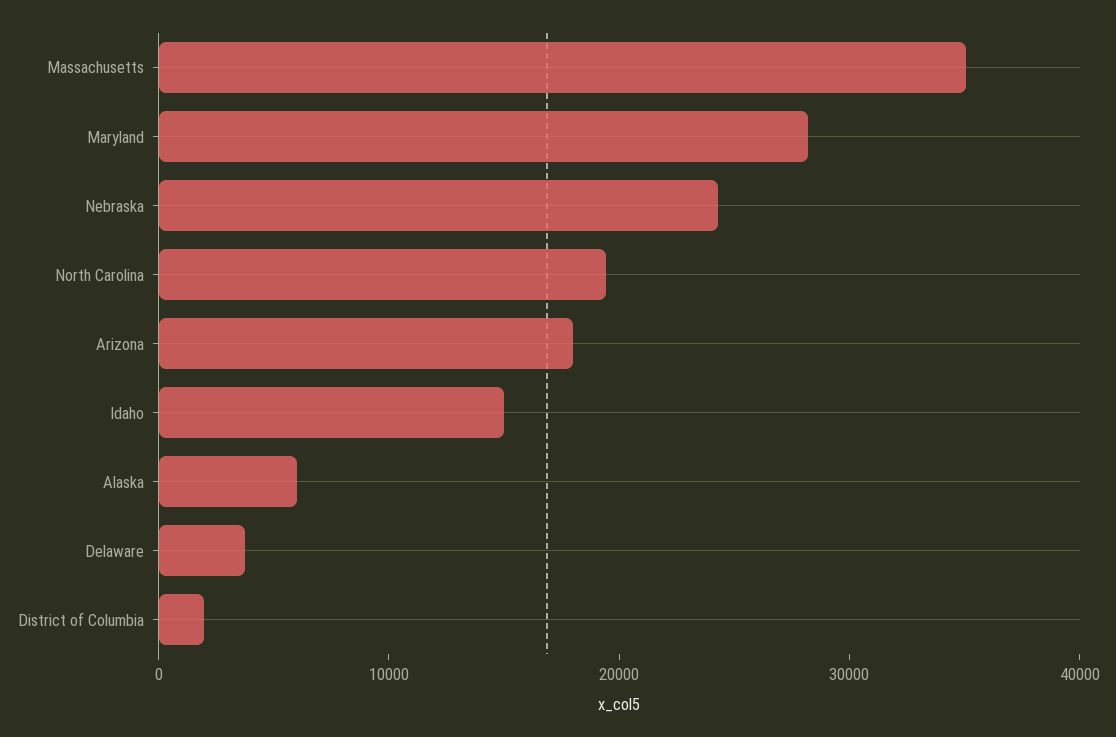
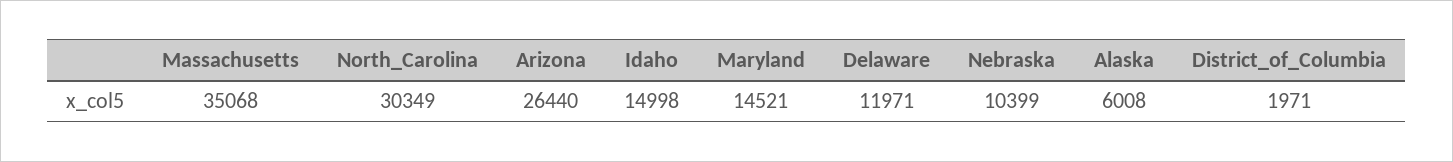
Maryland: 28000 -> 14521
Nebraska: 24000 -> 10399
North Carolina: 20000 -> 30349
Arizona: 18000 -> 26440
Delaware: 4000 -> 11971

